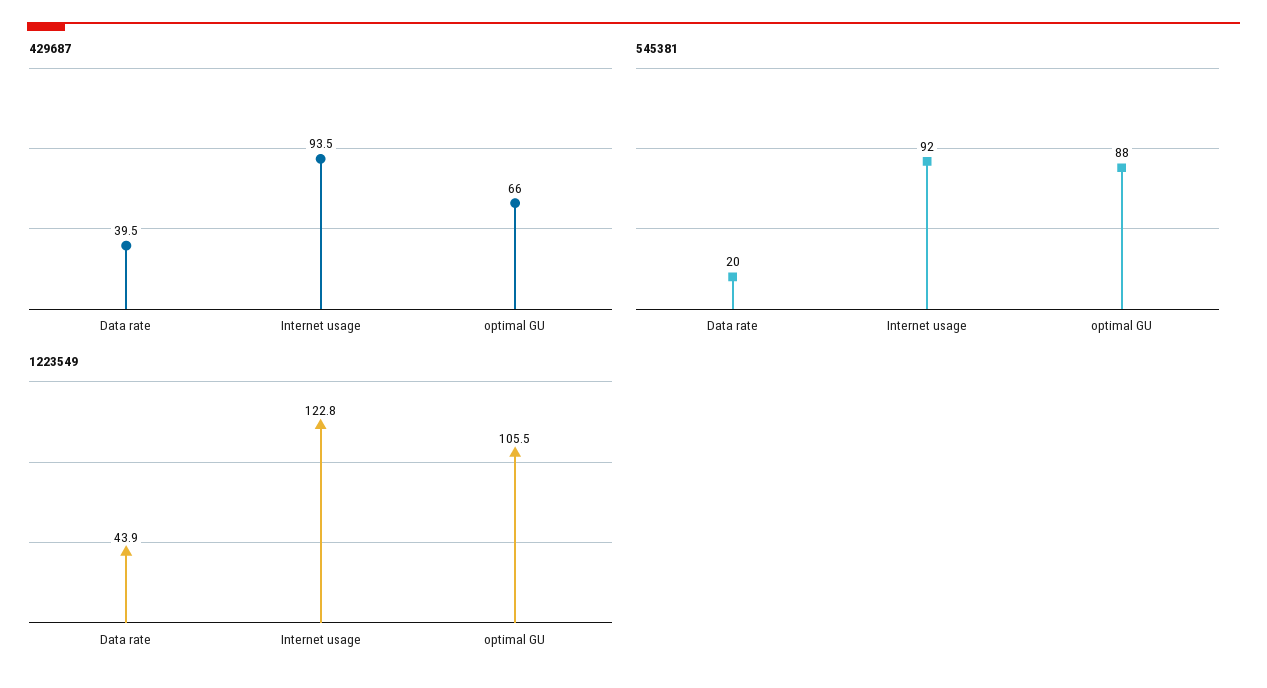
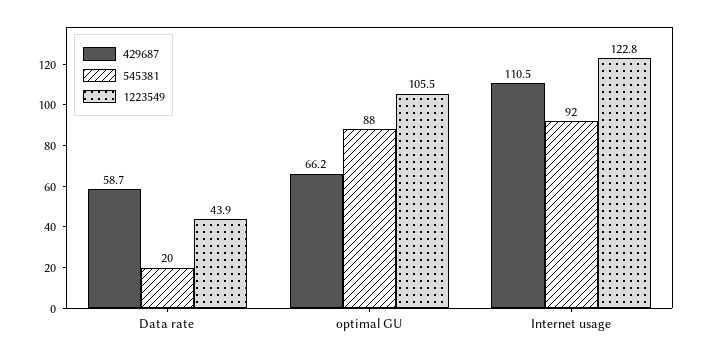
429687, Data rate: 39.5 -> 58.7
429687, Internet usage: 93.5 -> 110.5
429687, optimal GU: 66 -> 66.2

